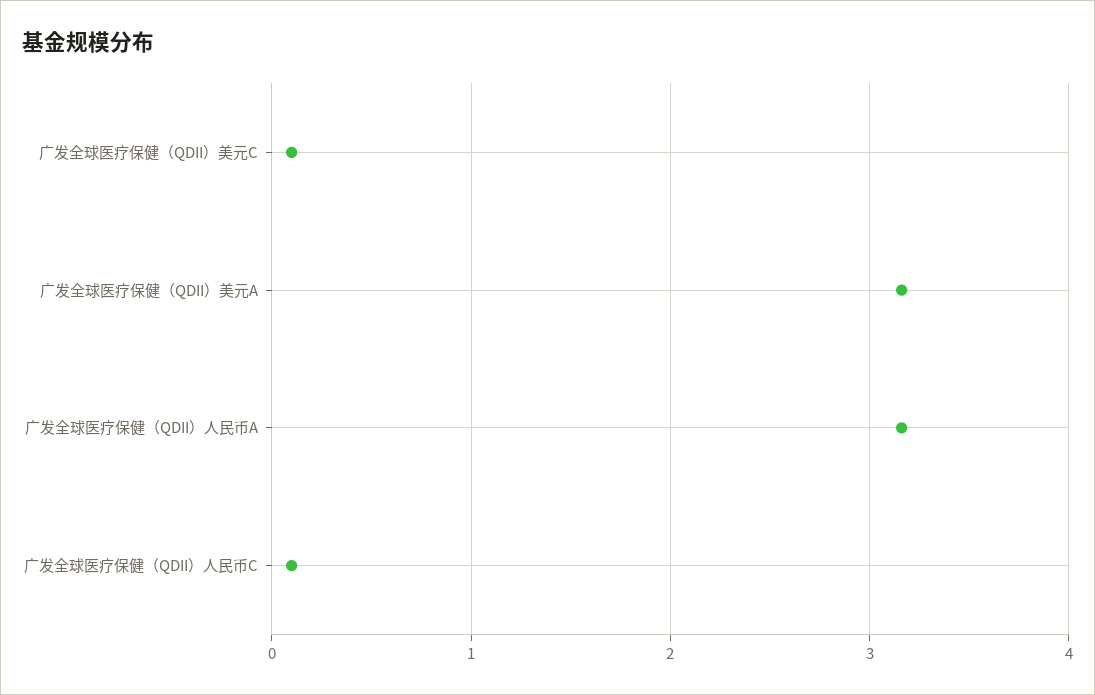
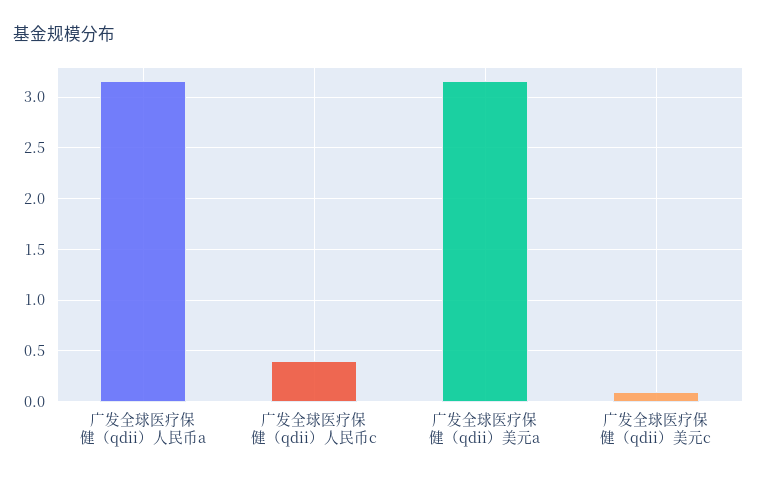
广发全球医疗保健（QDII）人民币C: 0.1 -> 0.4

